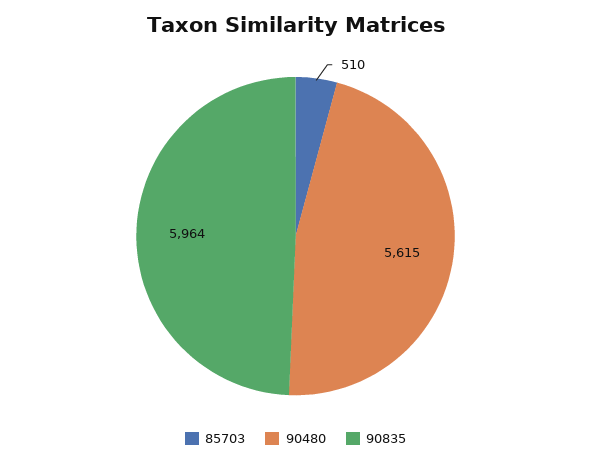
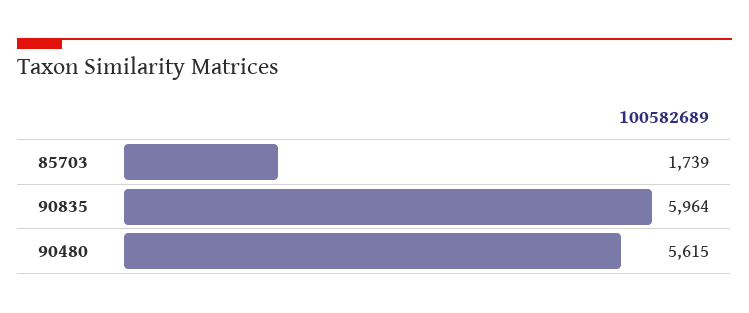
85703: 510 -> 1739

